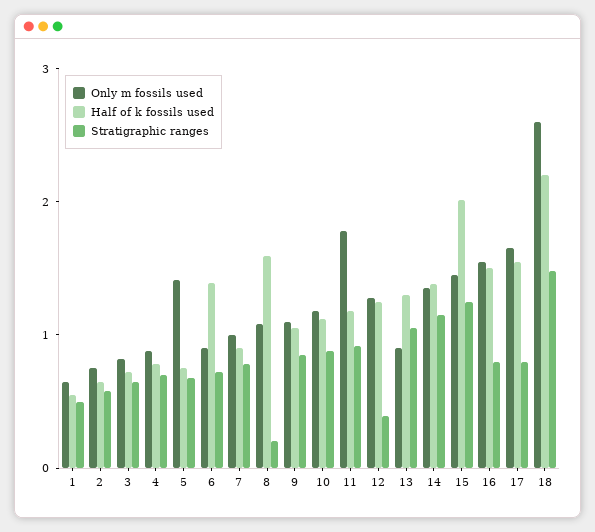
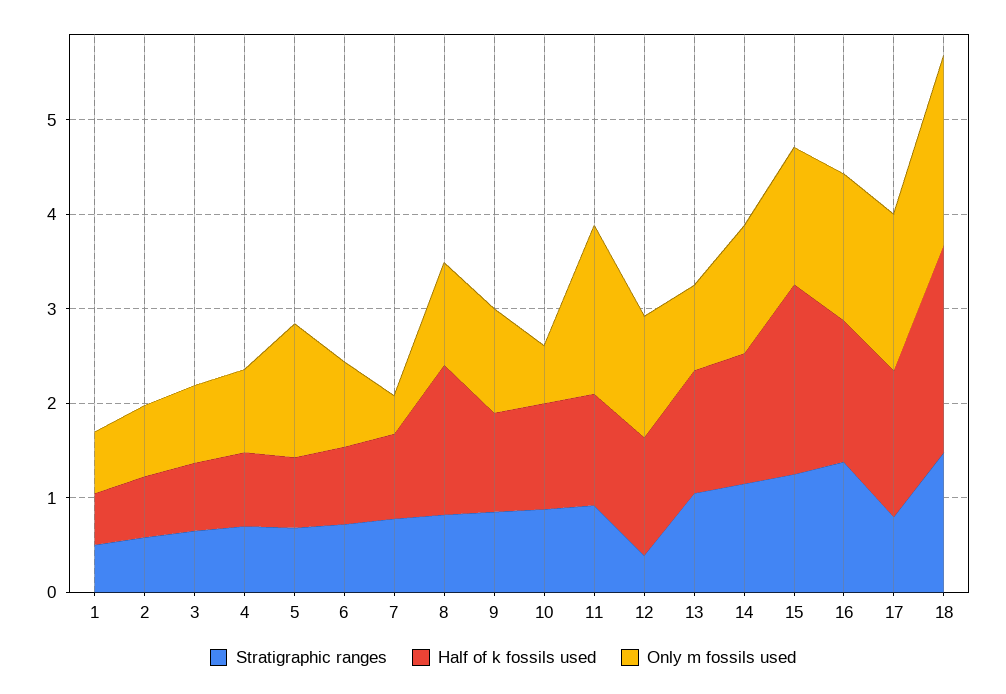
Half of k fossils used, 6: 1.4 -> 0.8
Only m fossils used, 7: 1 -> 0.4
Stratigraphic ranges, 8: 0.2 -> 0.8
Only m fossils used, 10: 1.2 -> 0.6
Stratigraphic ranges, 16: 0.8 -> 1.4
Only m fossils used, 18: 2.6 -> 2

